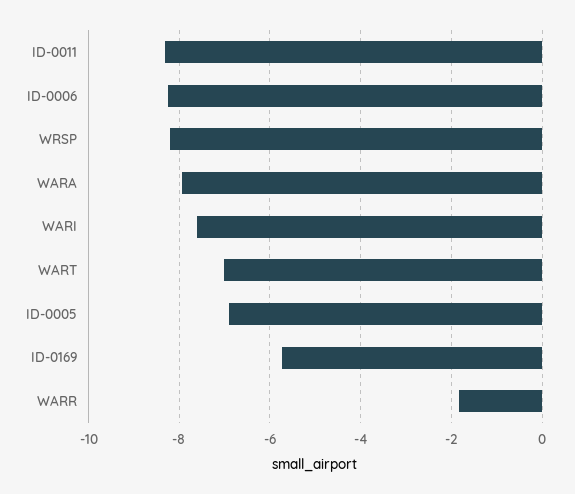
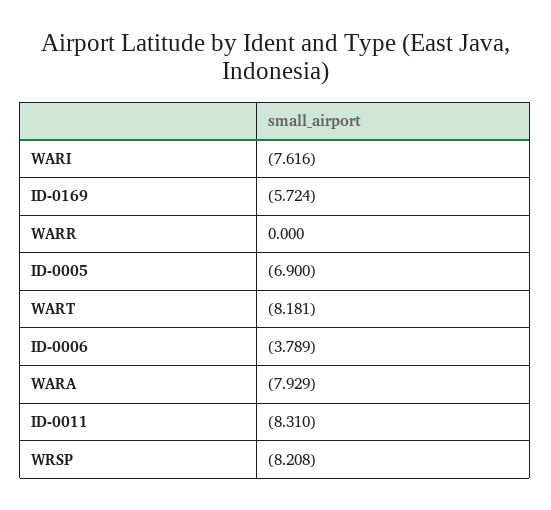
ID-0006: -8.2 -> -3.789
WART: -7 -> -8.181
WARR: -1.8 -> 0

